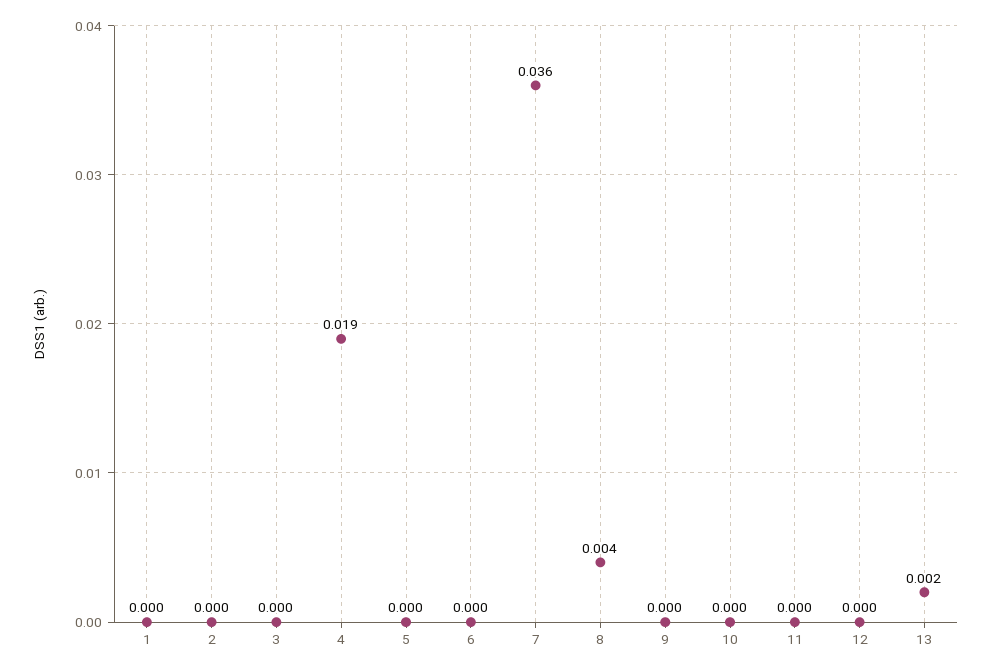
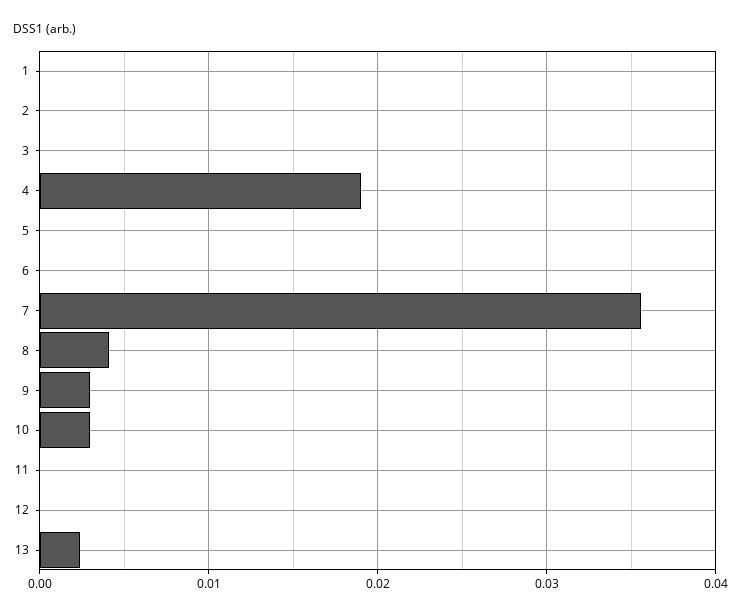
9: 0 -> 0.003
10: 0 -> 0.003

